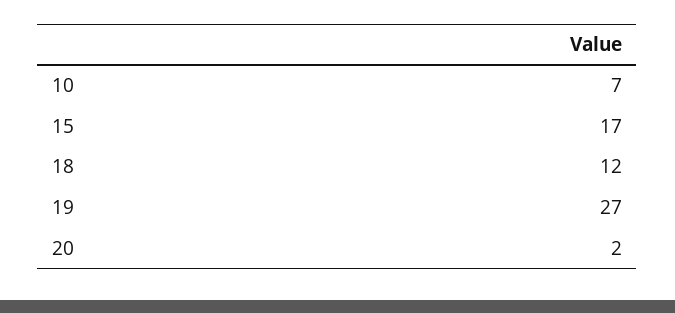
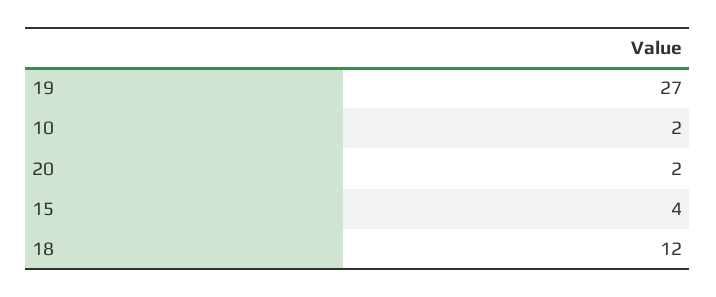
10: 7 -> 2
15: 17 -> 4

